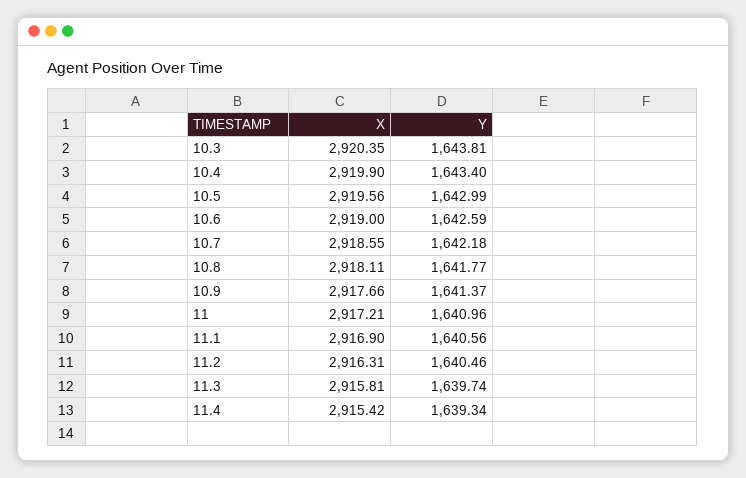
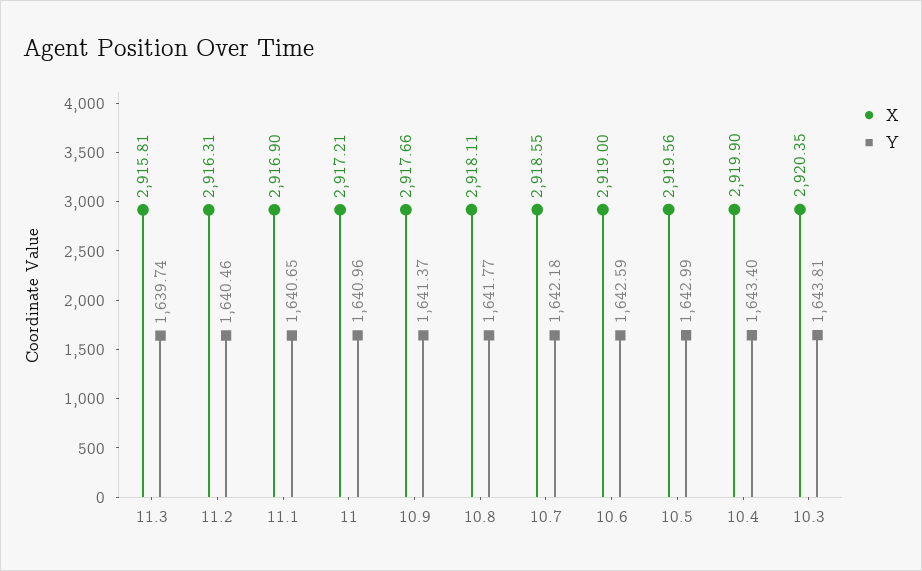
Y, 11.1: 1640.56 -> 1640.65
X, 11.4: 2915.42 -> none
Y, 11.4: 1639.34 -> none

